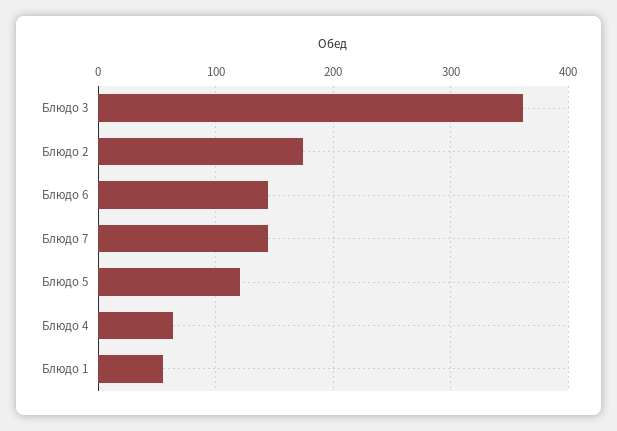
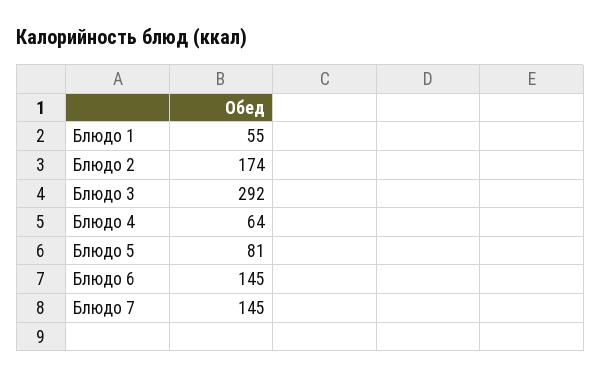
Блюдо 3: 360 -> 292
Блюдо 5: 120 -> 81

